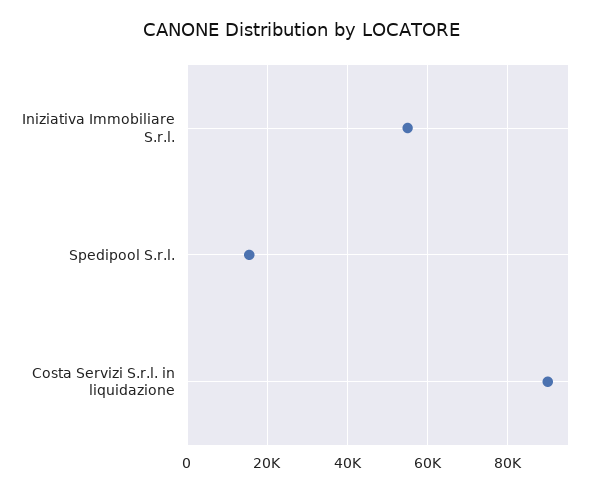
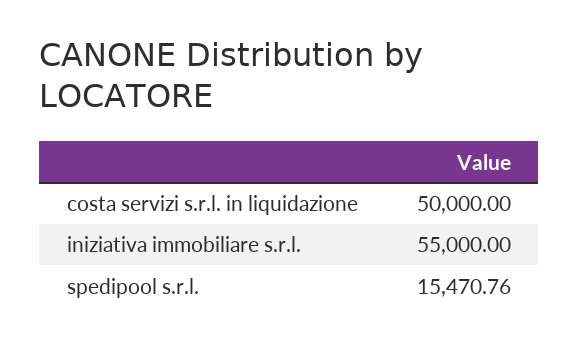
Costa Servizi S.r.l. in liquidazione: 90000 -> 50000

